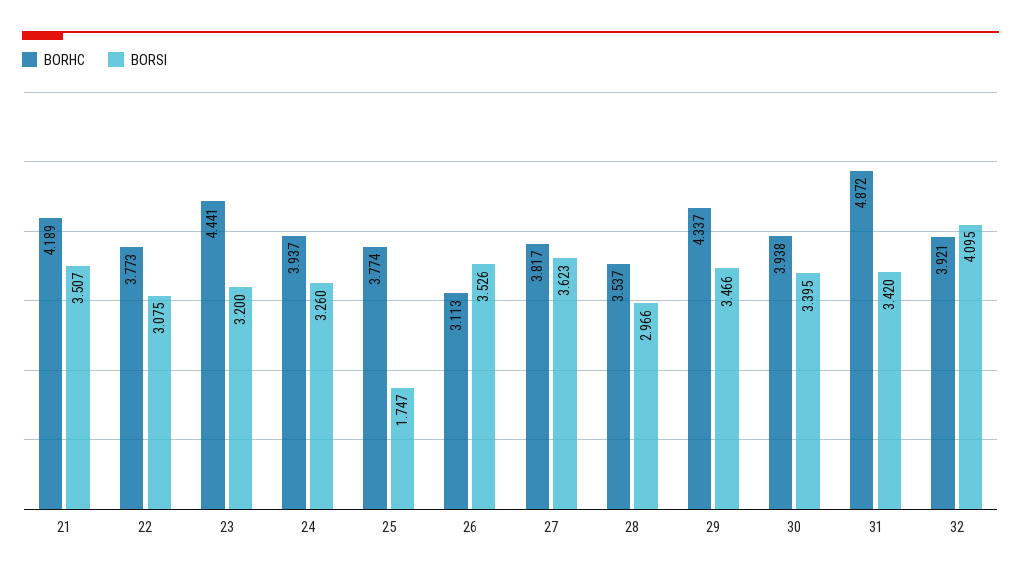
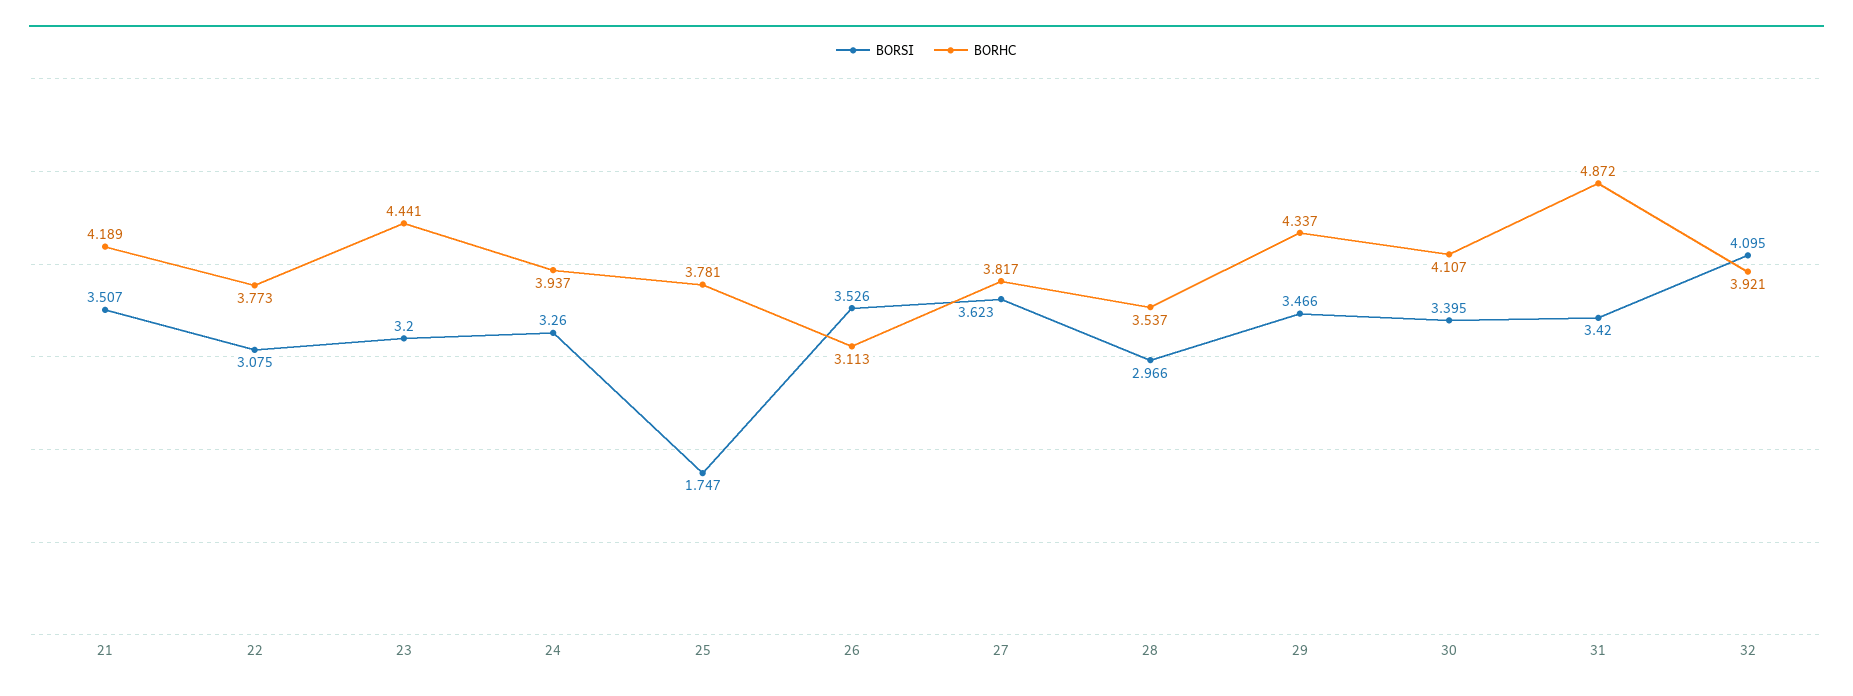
BORHC, 25: 3.774 -> 3.781
BORHC, 30: 3.938 -> 4.107

